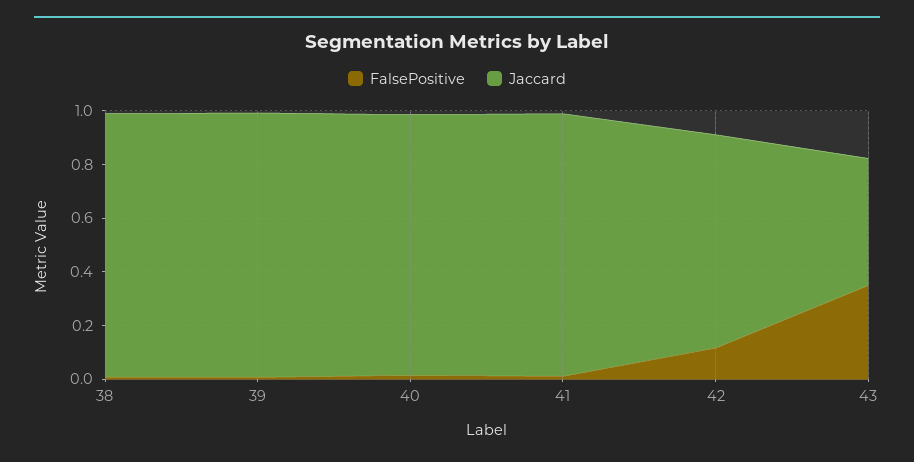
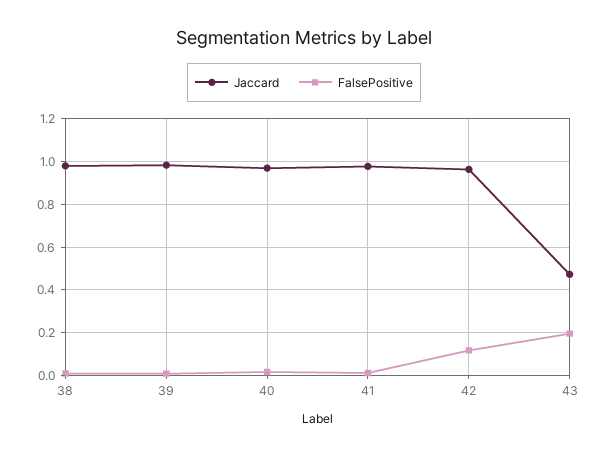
Jaccard, 42: 0.8 -> 0.95
FalsePositive, 43: 0.35 -> 0.2

